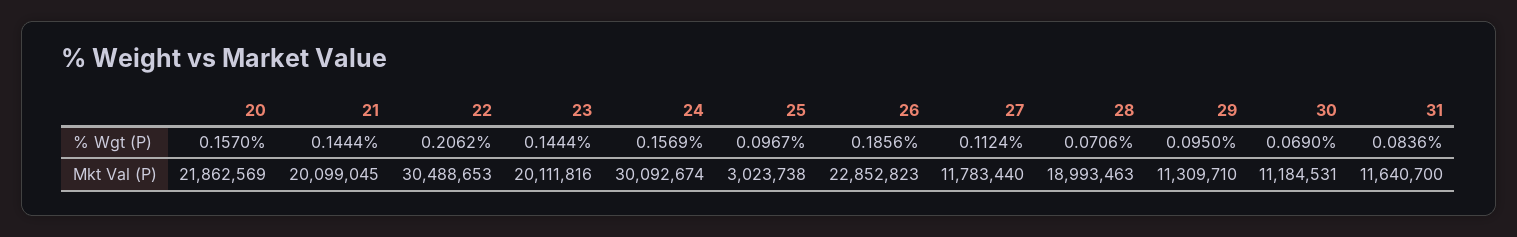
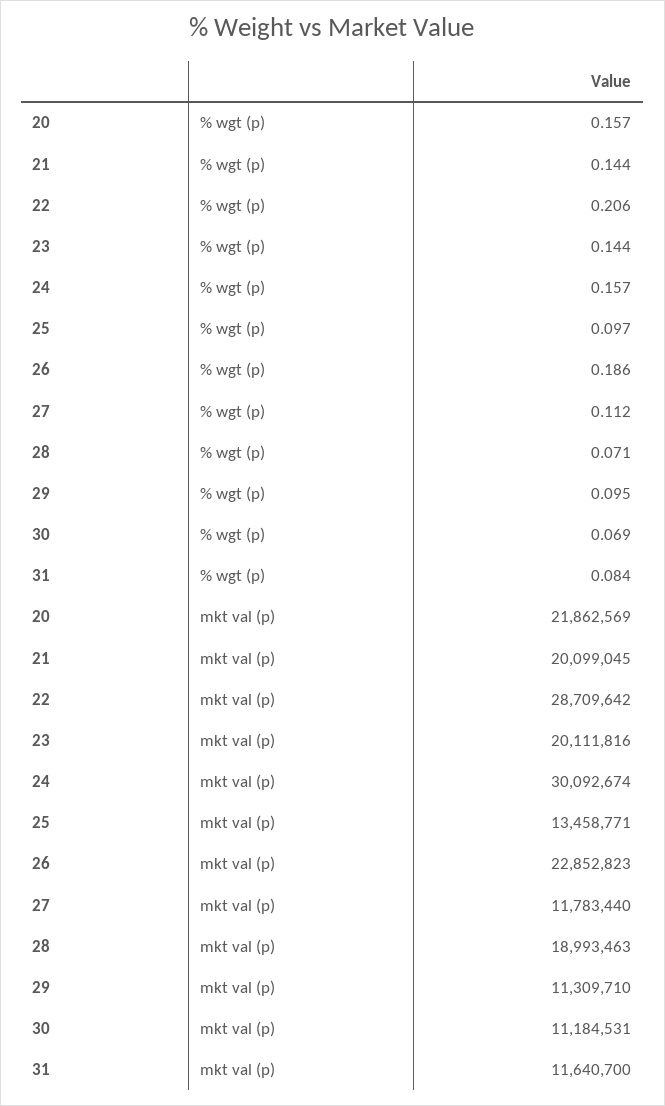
22, Mkt Val (P): 30488653 -> 28709642
25, Mkt Val (P): 3023738 -> 13458771

